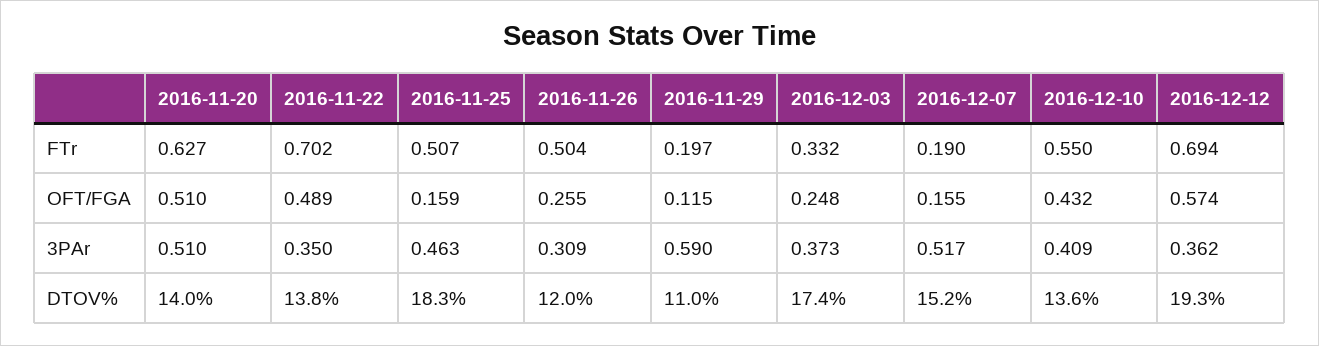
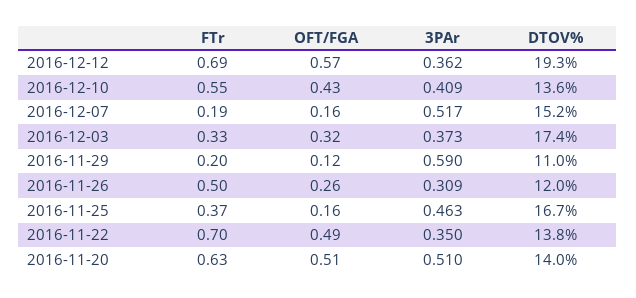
2016-11-25, FTr: 0.507 -> 0.37
2016-12-03, OFT/FGA: 0.248 -> 0.32
2016-11-25, DTOV%: 18.3 -> 16.7

